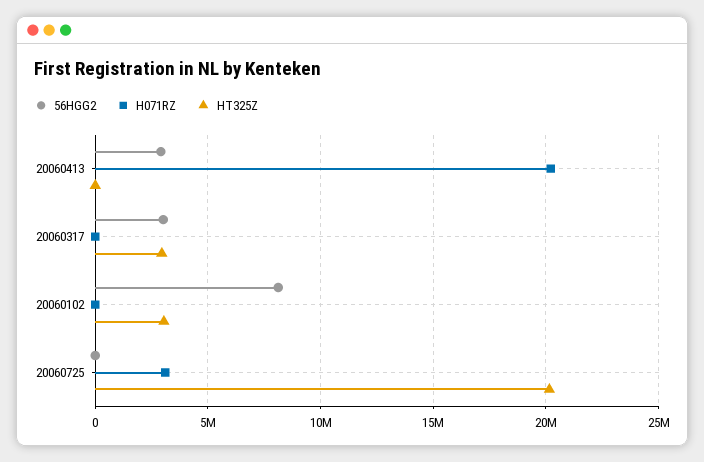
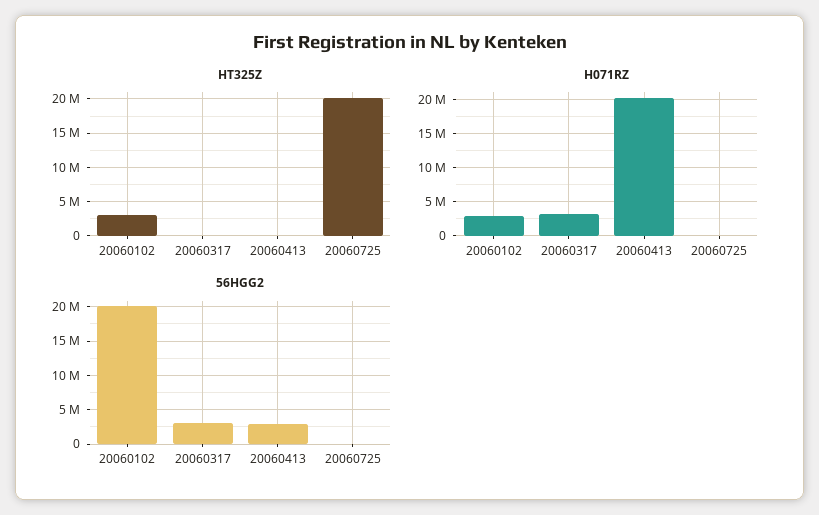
H071RZ, 20060317: 0 -> 3000000
HT325Z, 20060317: 3000000 -> 0
56HGG2, 20060102: 8000000 -> 20000000
H071RZ, 20060102: 0 -> 3000000
H071RZ, 20060725: 3000000 -> 0

